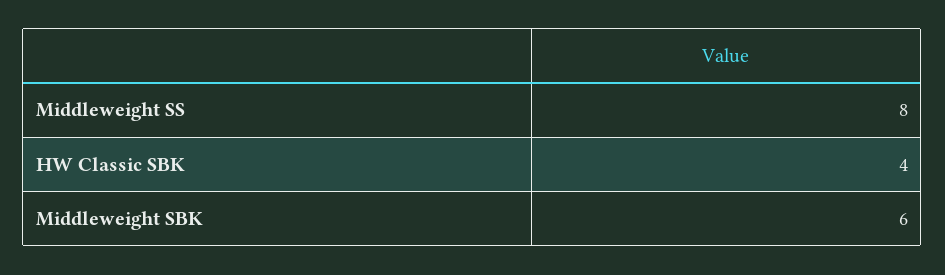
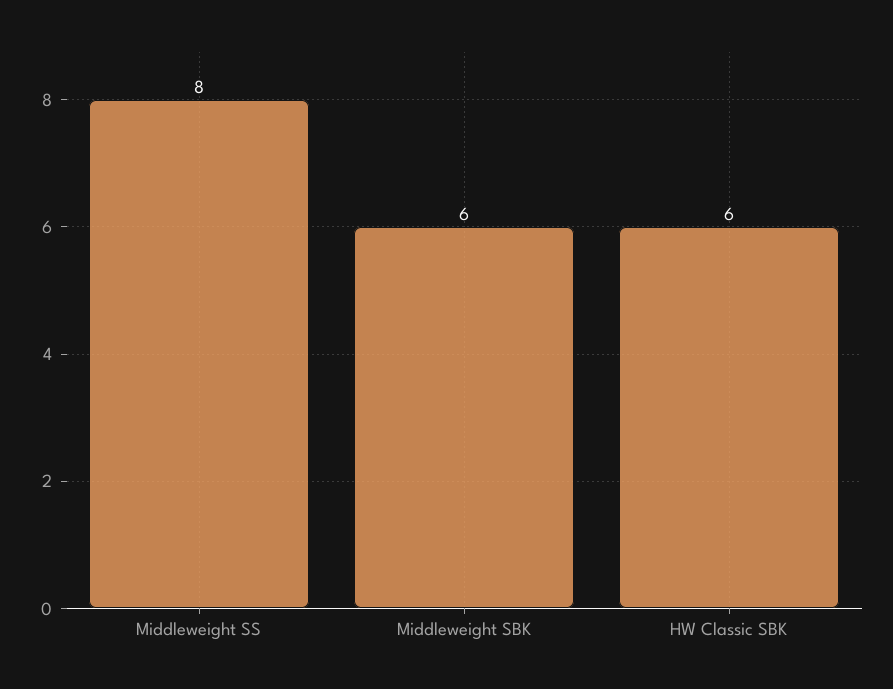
HW Classic SBK: 4 -> 6

